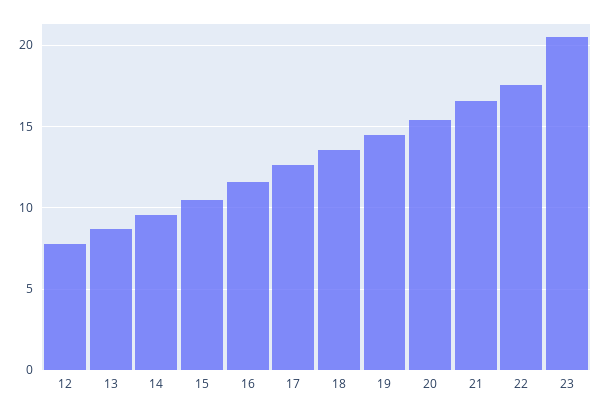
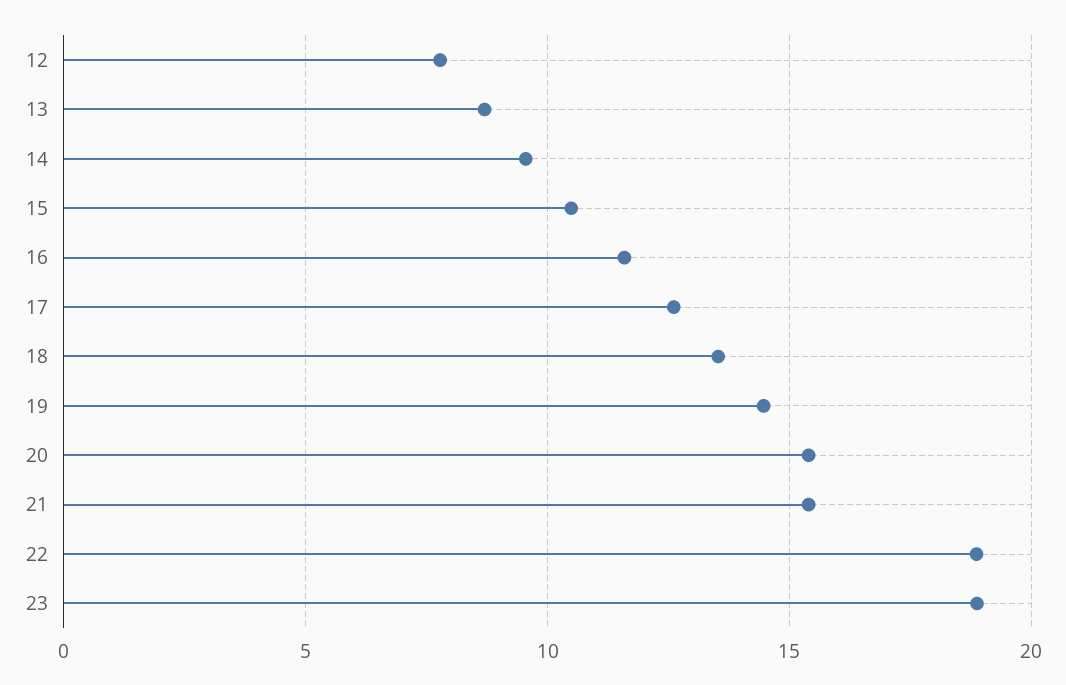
21: 16.5 -> 15.5
22: 17.5 -> 19
23: 20.5 -> 19

